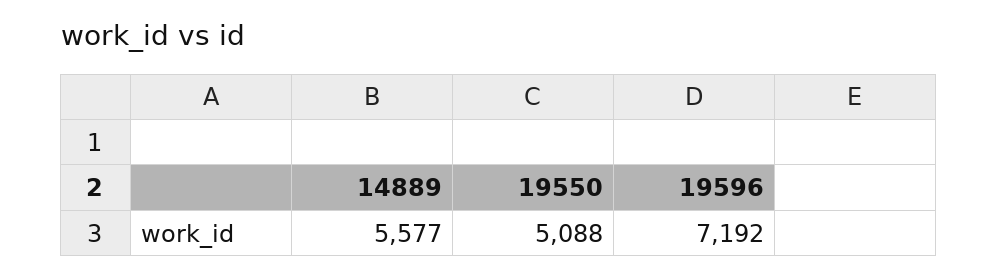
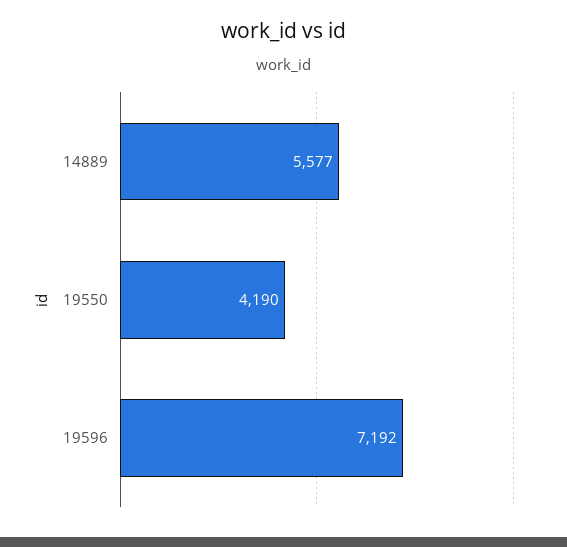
19550: 5088 -> 4190

